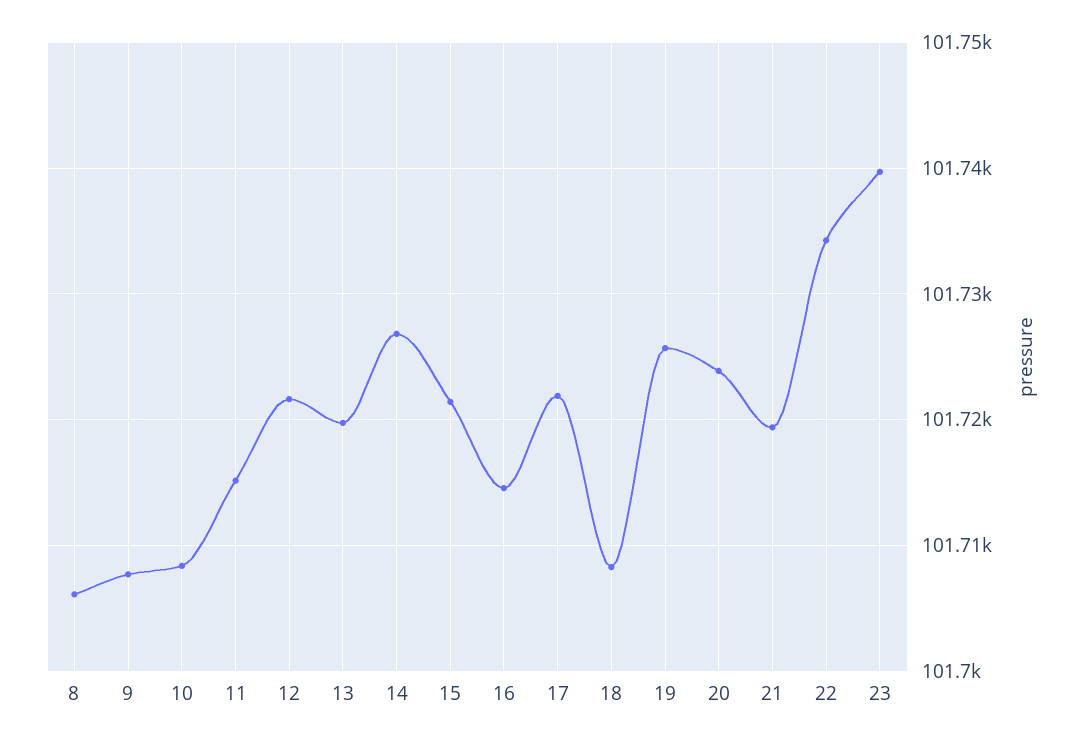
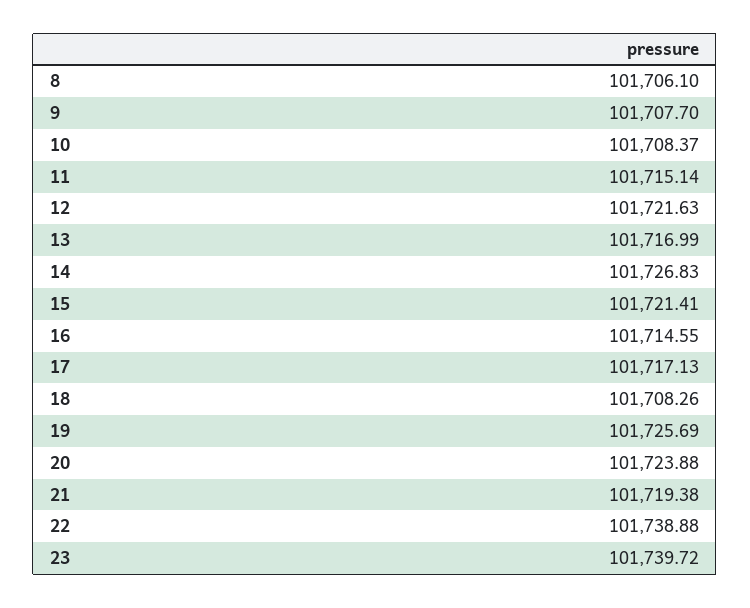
13: 101720 -> 101716.99
17: 101722 -> 101717.13
22: 101734 -> 101738.88

